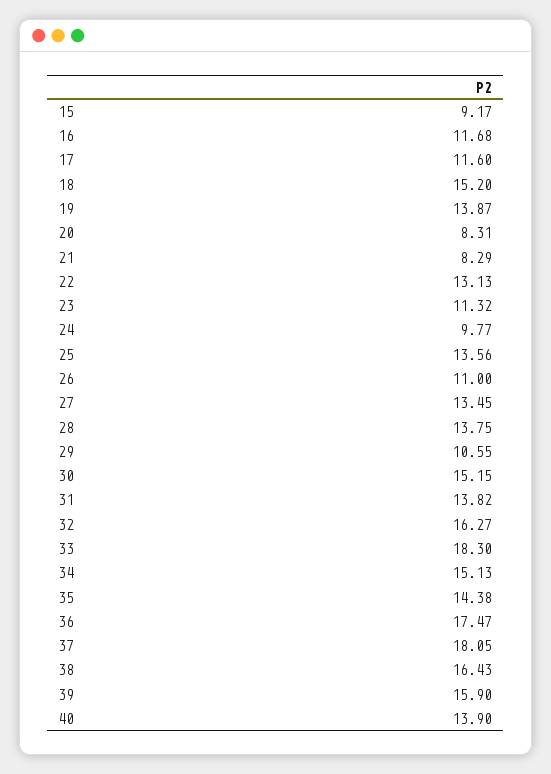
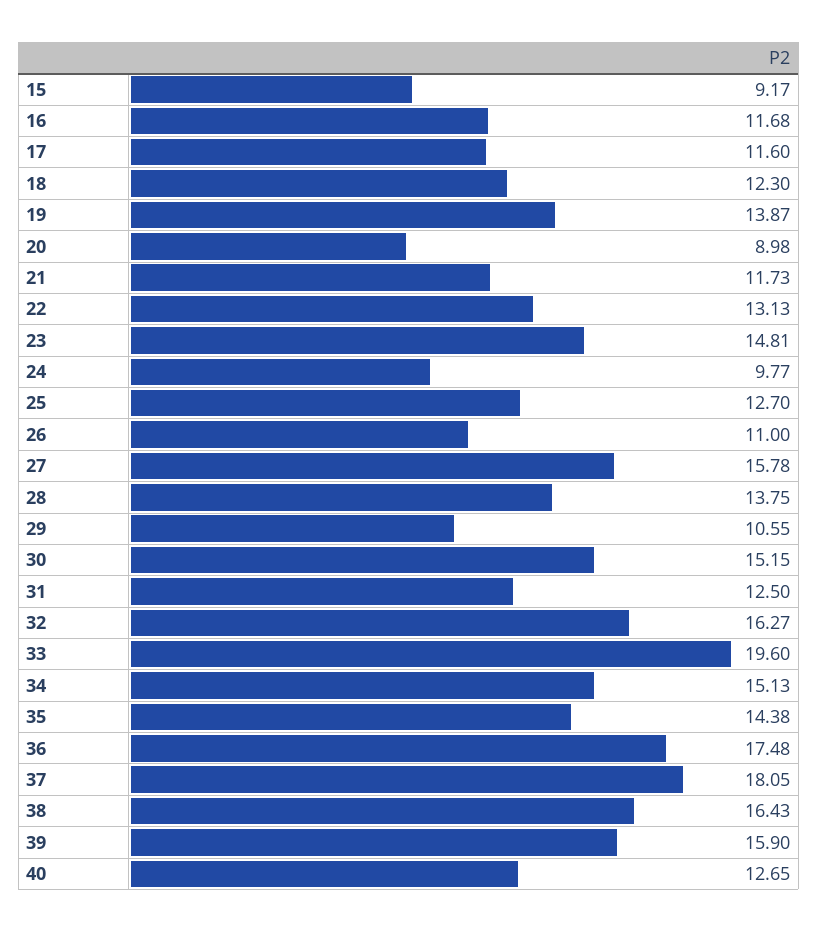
18: 15.2 -> 12.3
20: 8.31 -> 8.98
21: 8.29 -> 11.73
23: 11.32 -> 14.81
25: 13.56 -> 12.7
27: 13.45 -> 15.78
31: 13.82 -> 12.5
33: 18.3 -> 19.6
36: 17.47 -> 17.48
40: 13.9 -> 12.65

